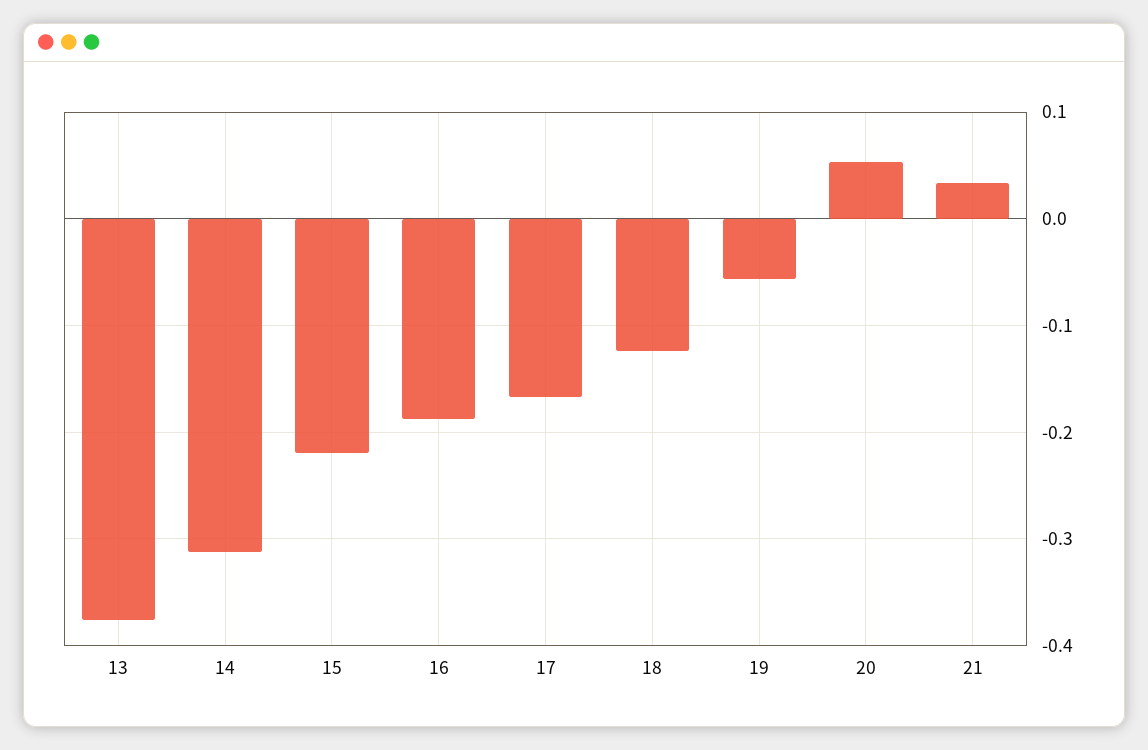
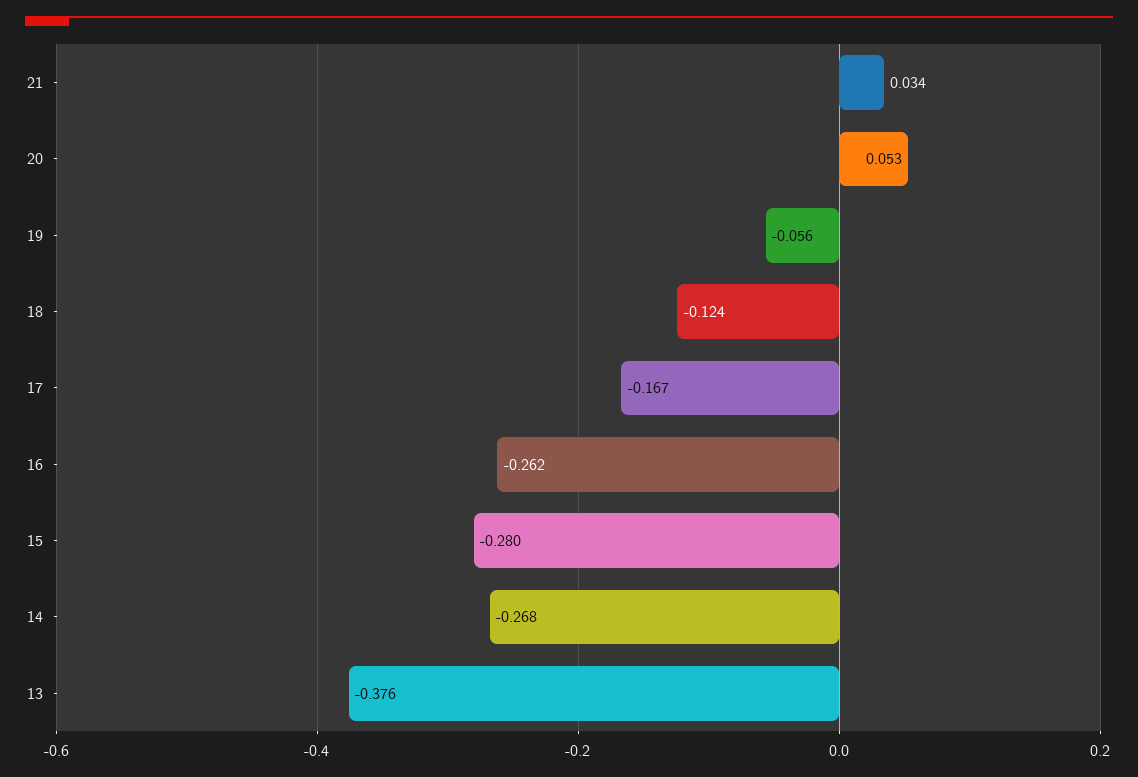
14: -0.31 -> -0.268
15: -0.22 -> -0.28
16: -0.19 -> -0.262

